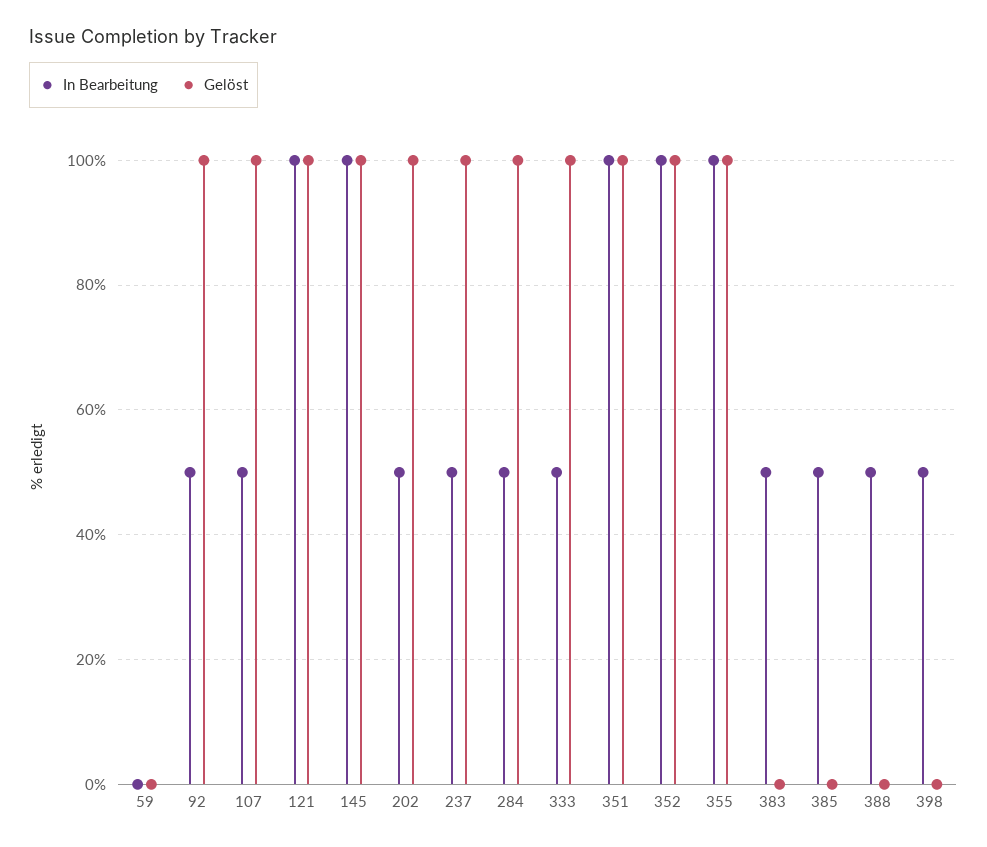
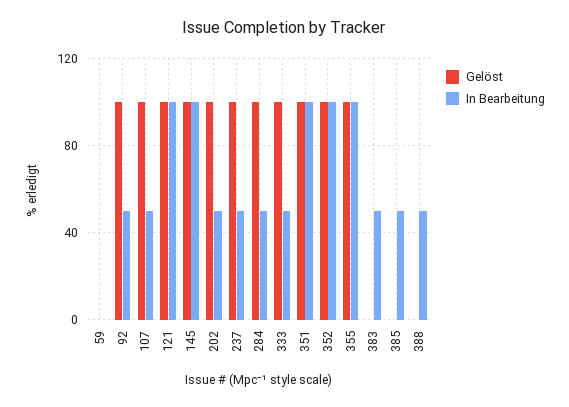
In Bearbeitung, 398: 50 -> none
Gelöst, 398: 0 -> none

